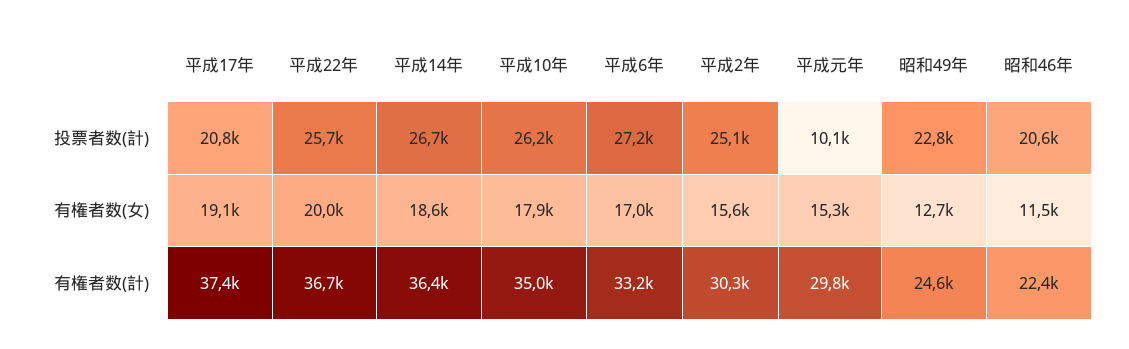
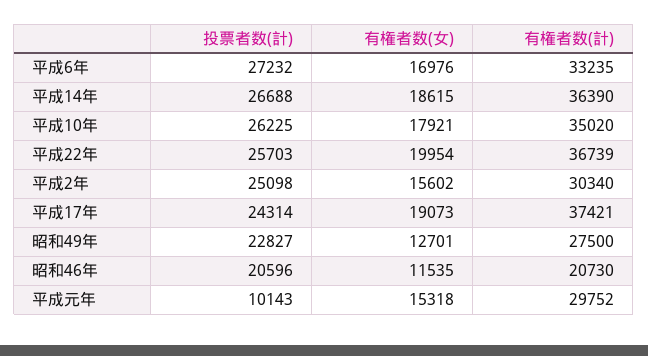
平成17年, 投票者数(計): 20800 -> 24314
昭和49年, 有権者数(計): 24600 -> 27500
昭和46年, 有権者数(計): 22400 -> 20730

